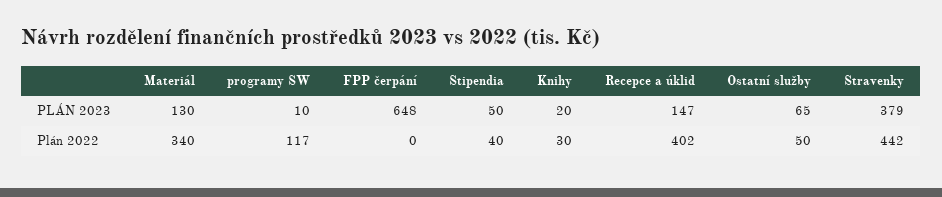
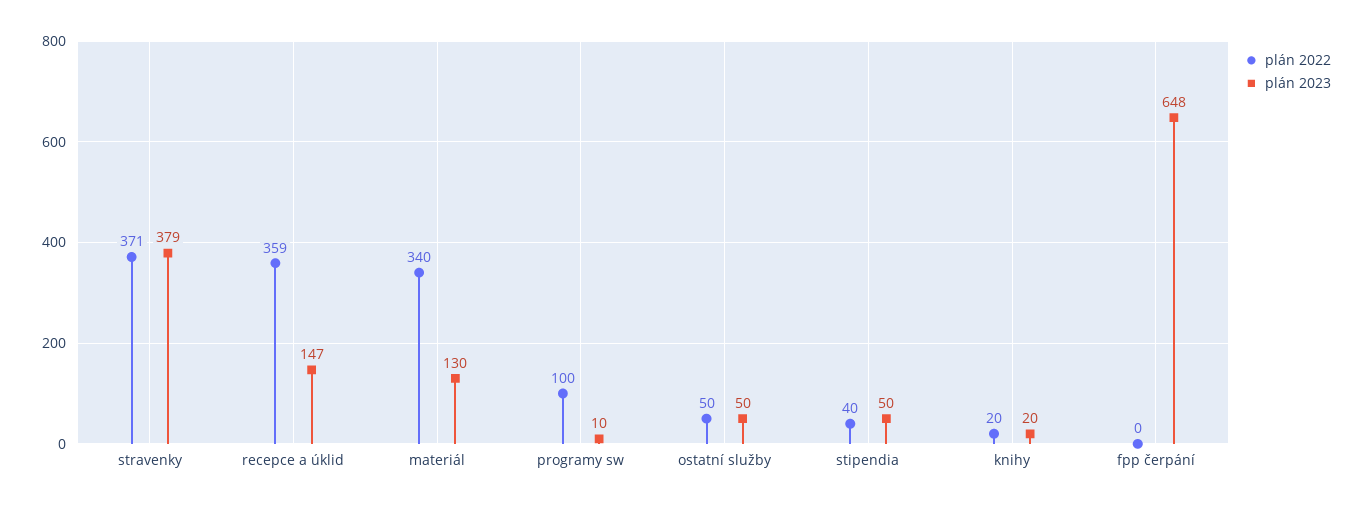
PLÁN 2023, Ostatní služby: 65 -> 50
Plán 2022, programy SW: 117 -> 100
Plán 2022, Knihy: 30 -> 20
Plán 2022, Recepce a úklid: 402 -> 359
Plán 2022, Stravenky: 442 -> 371

